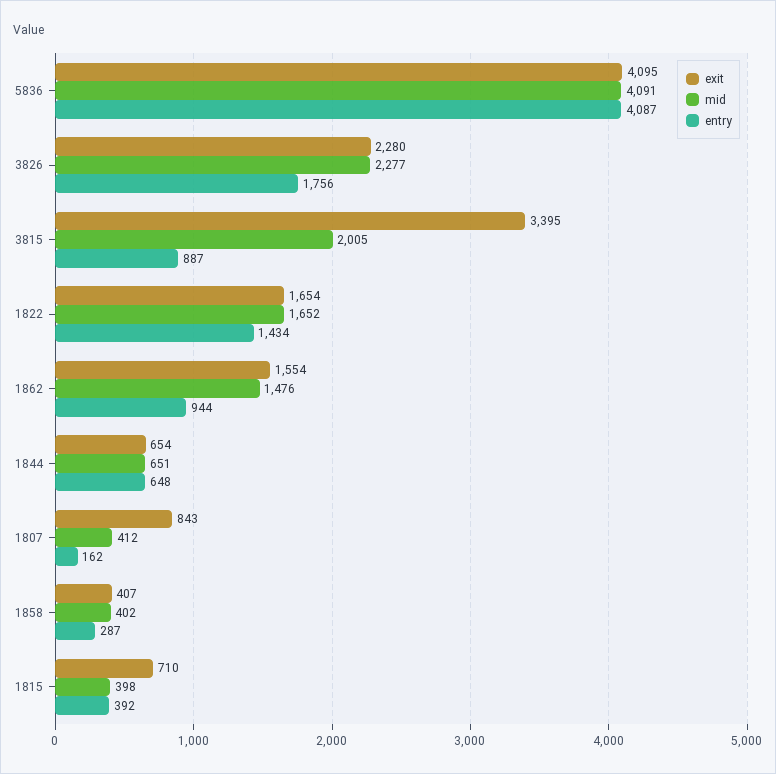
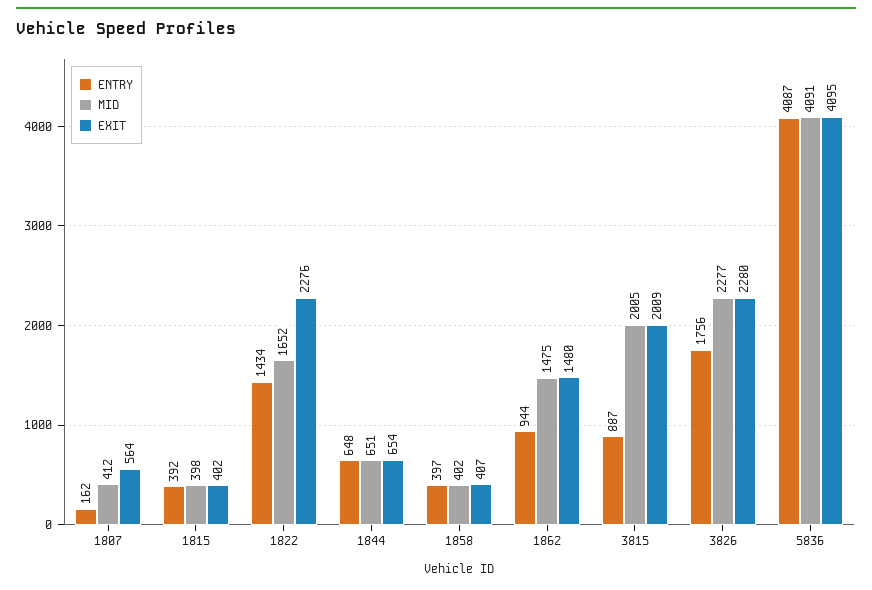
exit, 3815: 3395 -> 2009
exit, 1822: 1654 -> 2276
exit, 1862: 1554 -> 1480
mid, 1862: 1476 -> 1475
exit, 1807: 843 -> 564
entry, 1858: 287 -> 397
exit, 1815: 710 -> 402

